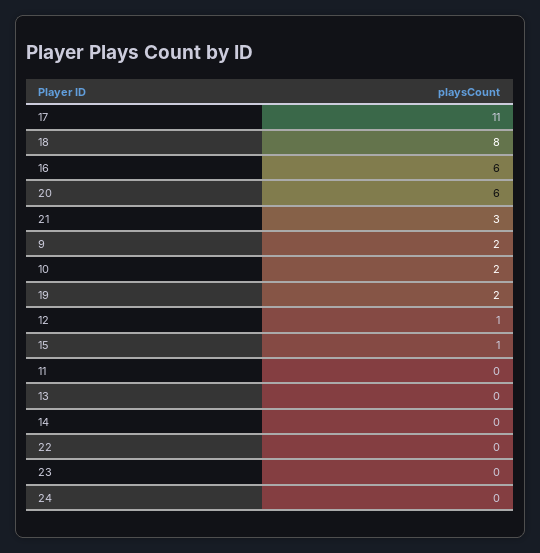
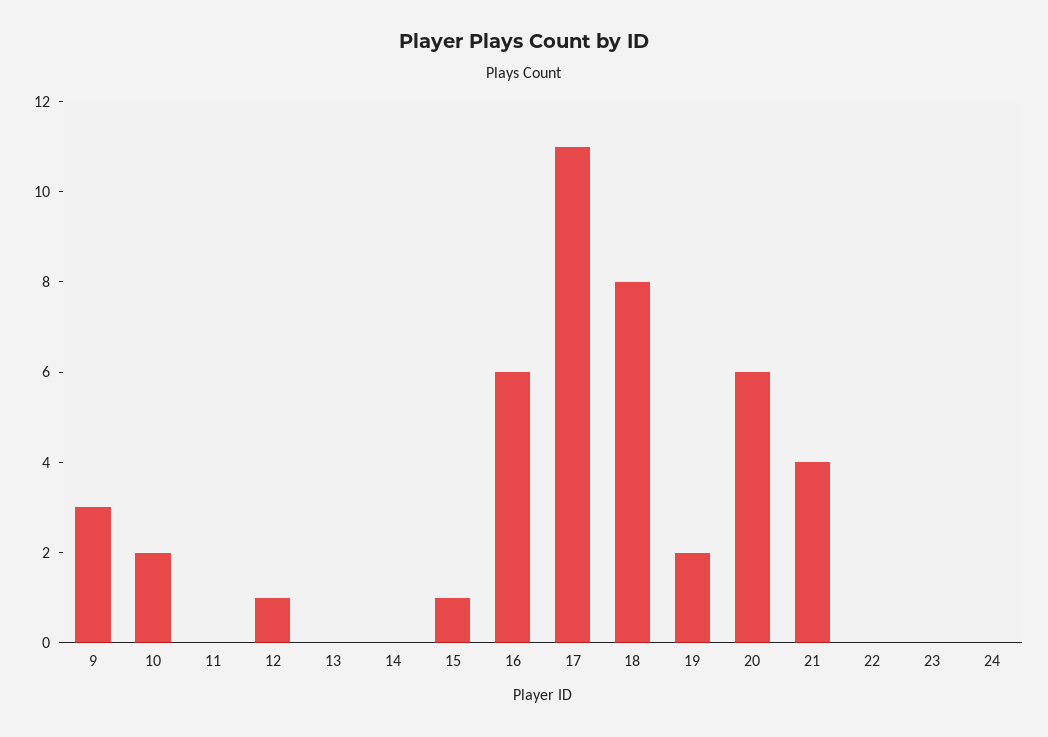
21: 3 -> 4
9: 2 -> 3

